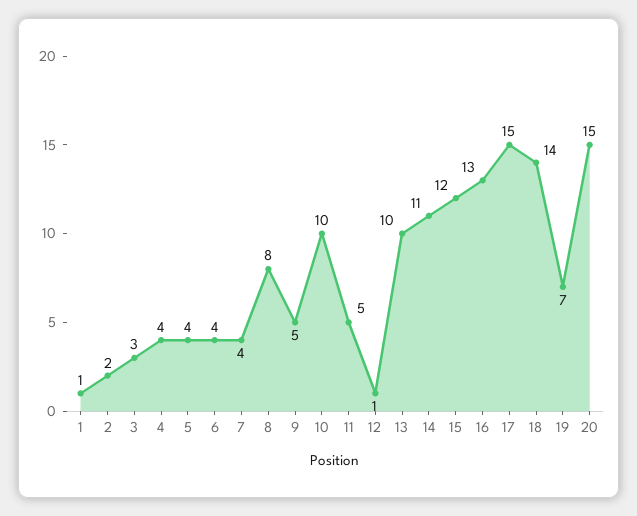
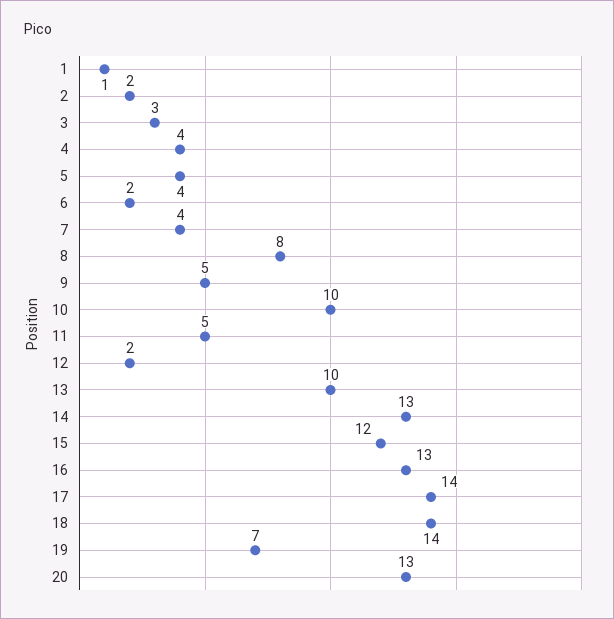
6: 4 -> 2
12: 1 -> 2
14: 11 -> 13
17: 15 -> 14
20: 15 -> 13

